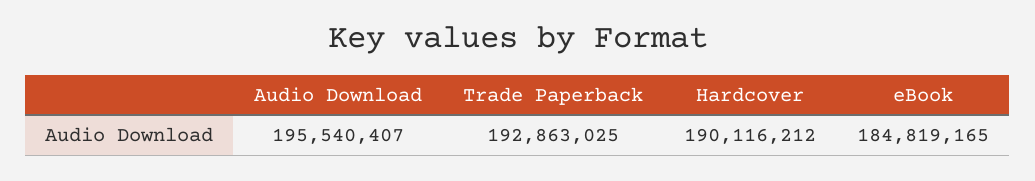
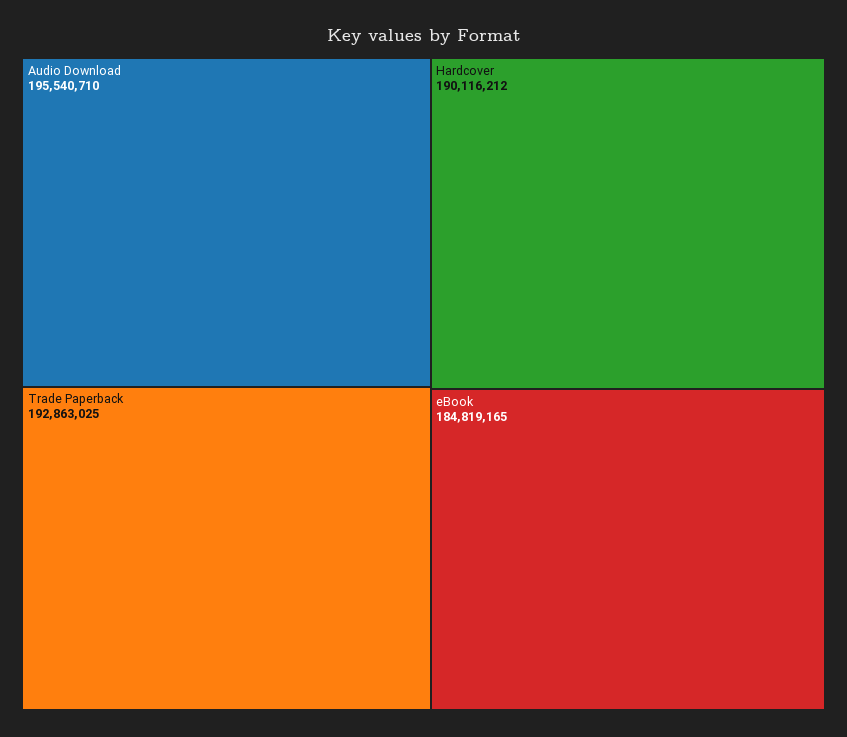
Audio Download: 195540407 -> 195540710

